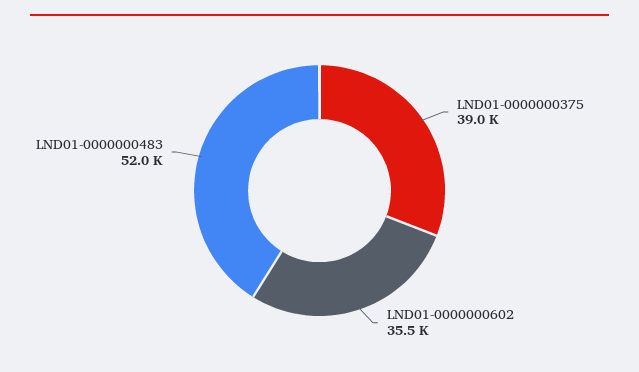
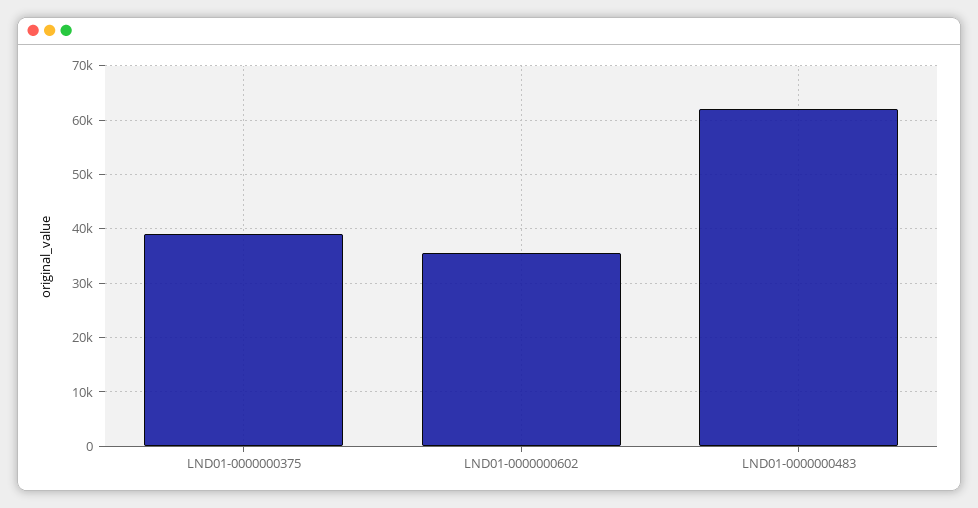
LND01-0000000483: 52000 -> 62000

